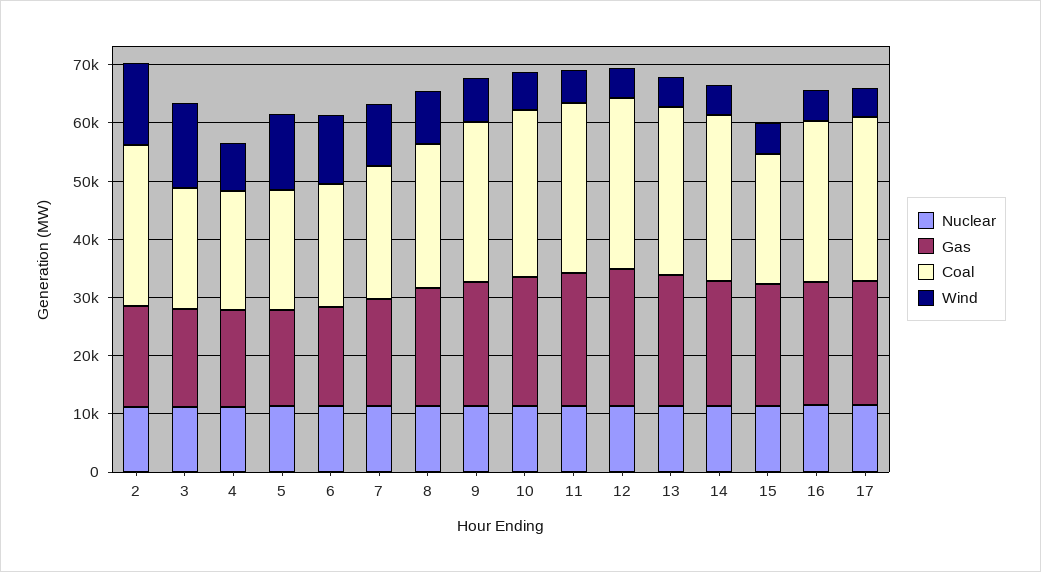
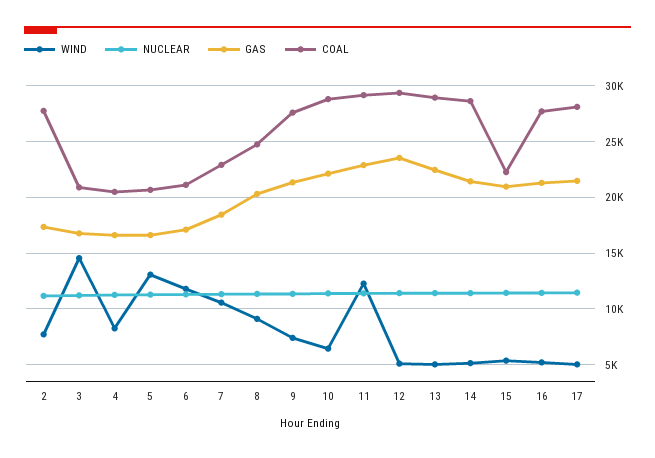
Wind, 2: 14000 -> 8000
Wind, 11: 6000 -> 12000

